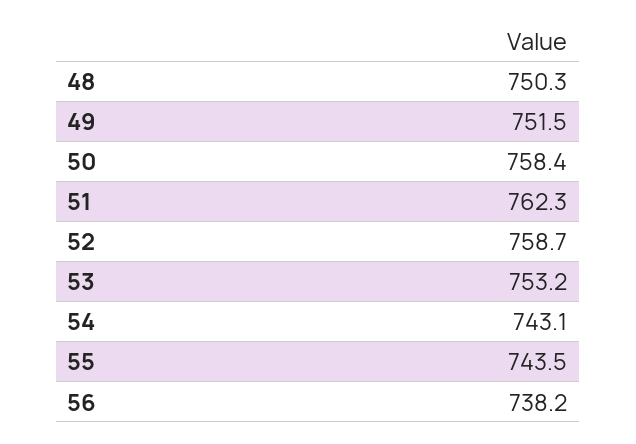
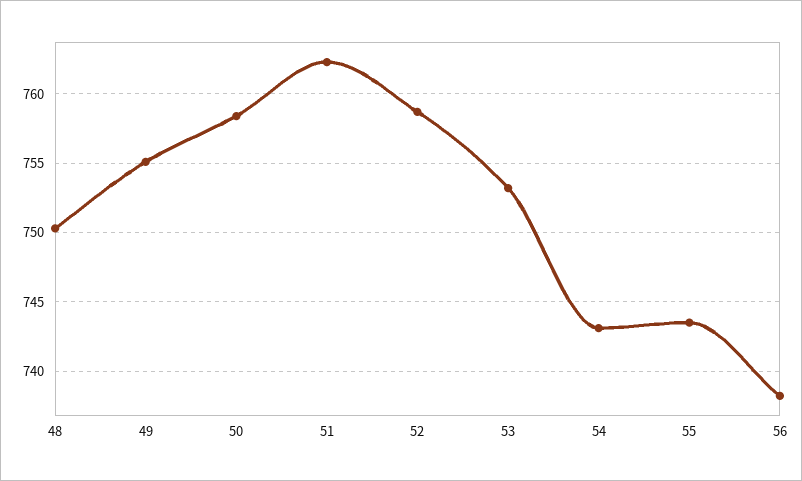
49: 751.5 -> 755

